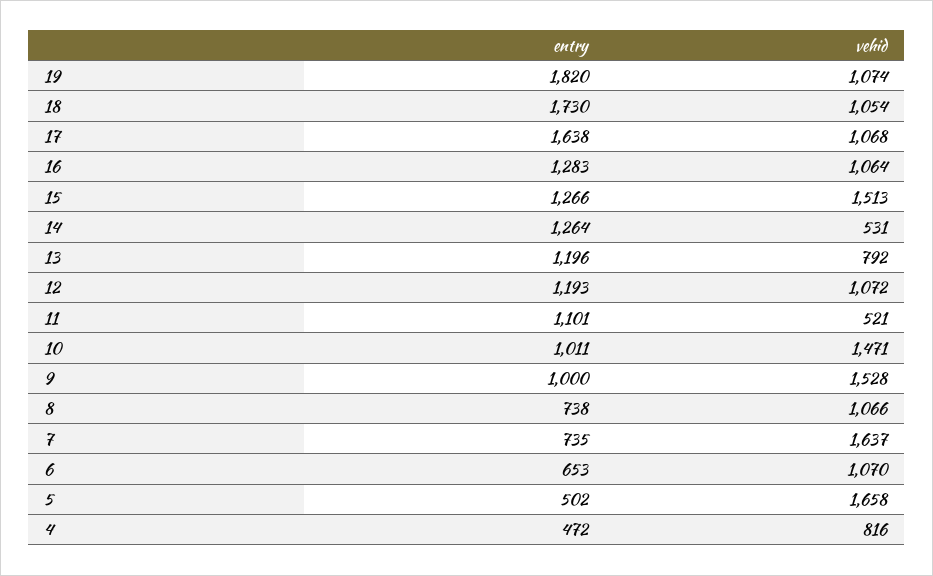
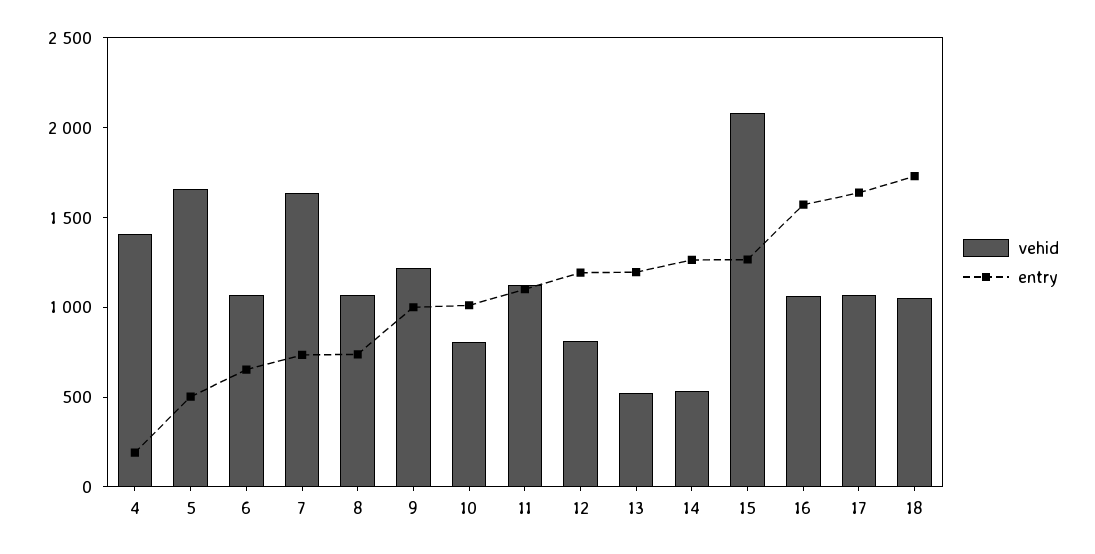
entry, 19: 1820 -> none
vehid, 19: 1074 -> none
entry, 16: 1283 -> 1600
vehid, 15: 1513 -> 2100
vehid, 13: 792 -> 500
vehid, 12: 1072 -> 800
vehid, 11: 521 -> 1100
vehid, 10: 1471 -> 800
vehid, 9: 1528 -> 1200
entry, 4: 472 -> 200
vehid, 4: 816 -> 1400

